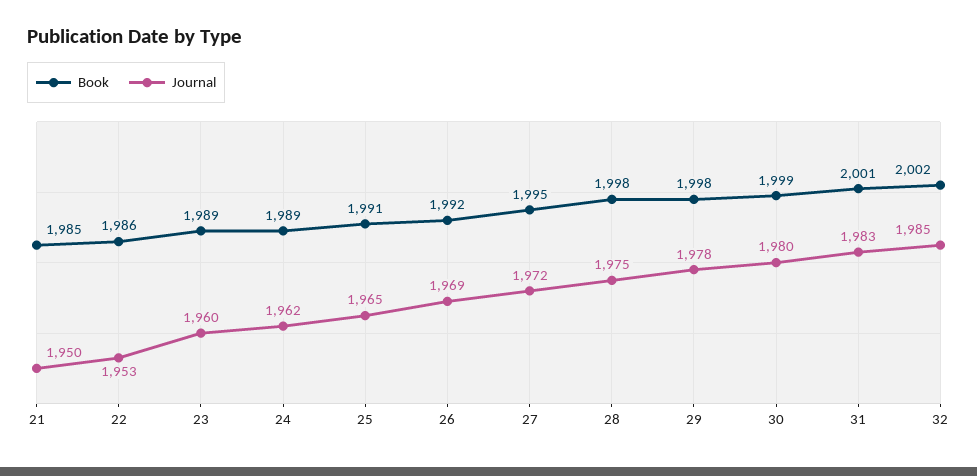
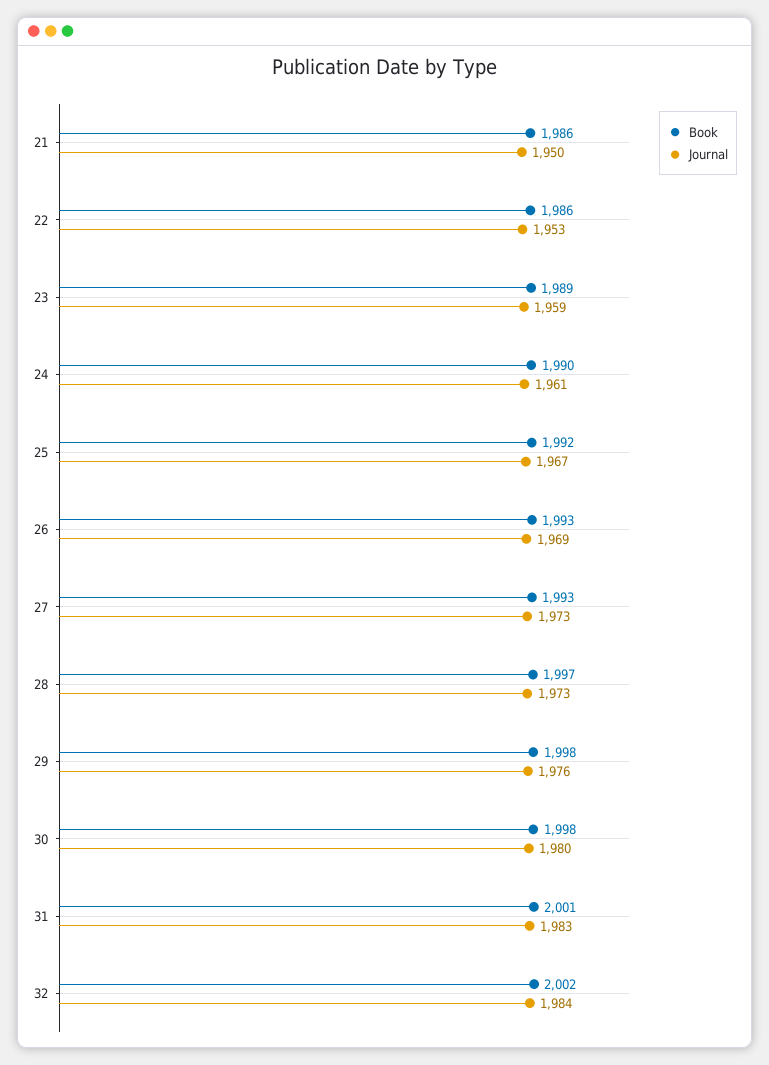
Book, 21: 1985 -> 1986
Journal, 23: 1960 -> 1959
Book, 24: 1989 -> 1990
Journal, 24: 1962 -> 1961
Book, 25: 1991 -> 1992
Journal, 25: 1965 -> 1967
Book, 26: 1992 -> 1993
Book, 27: 1995 -> 1993
Journal, 27: 1972 -> 1973
Book, 28: 1998 -> 1997
Journal, 28: 1975 -> 1973
Journal, 29: 1978 -> 1976
Book, 30: 1999 -> 1998
Journal, 32: 1985 -> 1984

